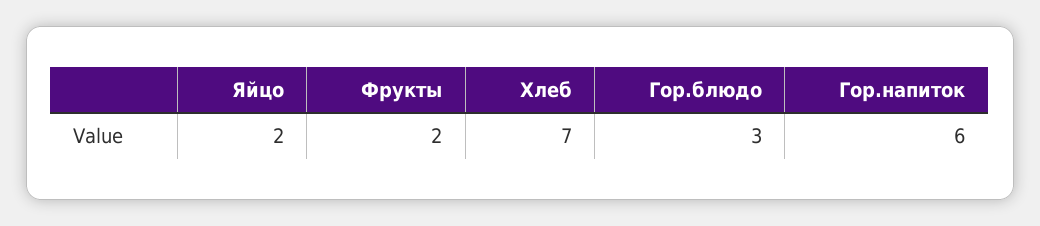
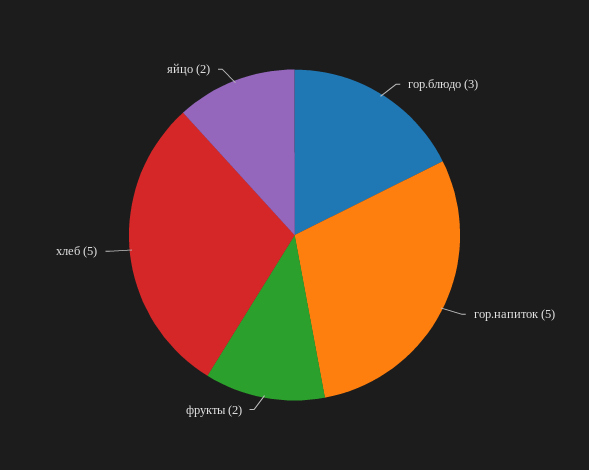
Хлеб: 7 -> 5
Гор.напиток: 6 -> 5

